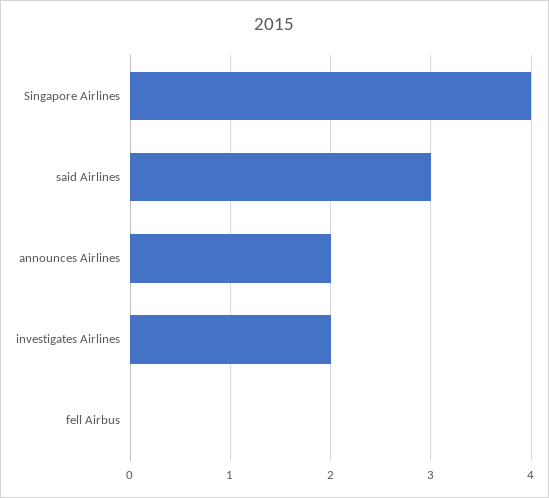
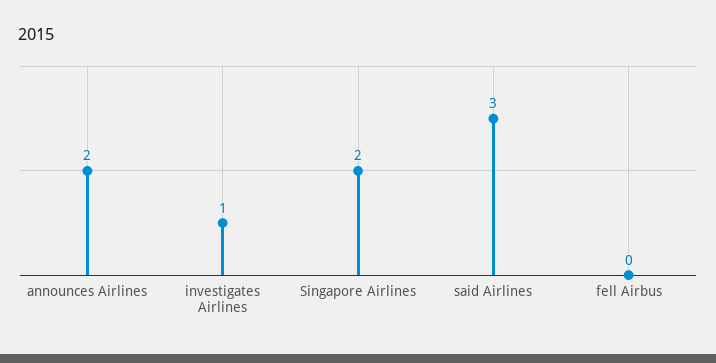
Singapore Airlines: 4 -> 2
investigates Airlines: 2 -> 1

